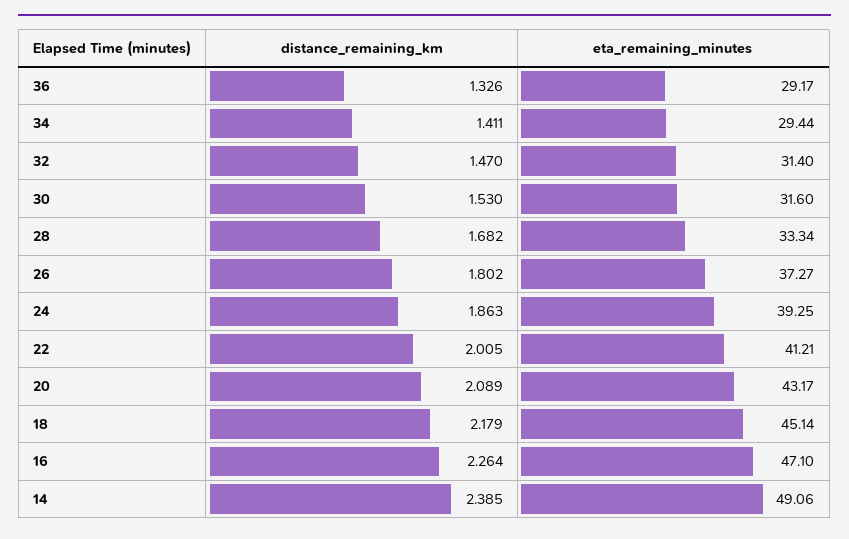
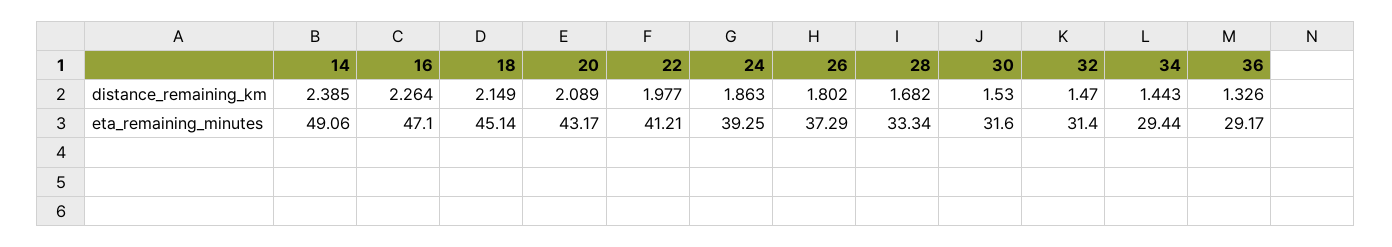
distance_remaining_km, 34: 1.411 -> 1.443
eta_remaining_minutes, 26: 37.27 -> 37.29
distance_remaining_km, 22: 2.005 -> 1.977
distance_remaining_km, 18: 2.179 -> 2.149

